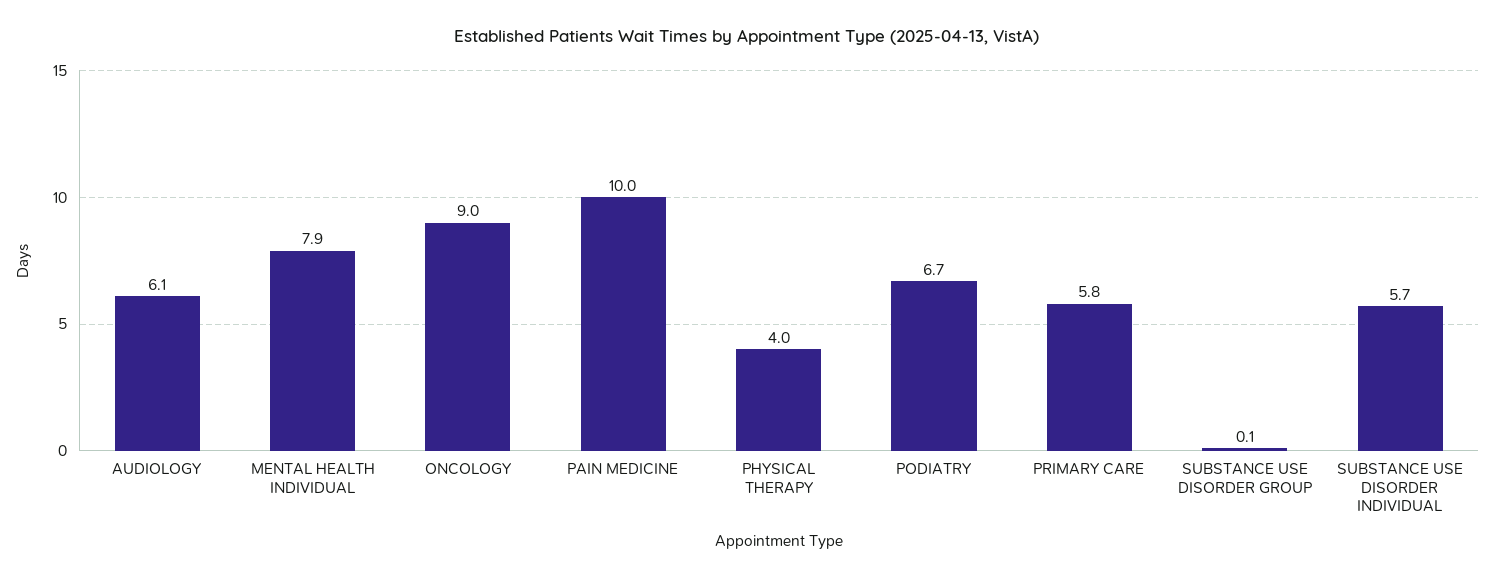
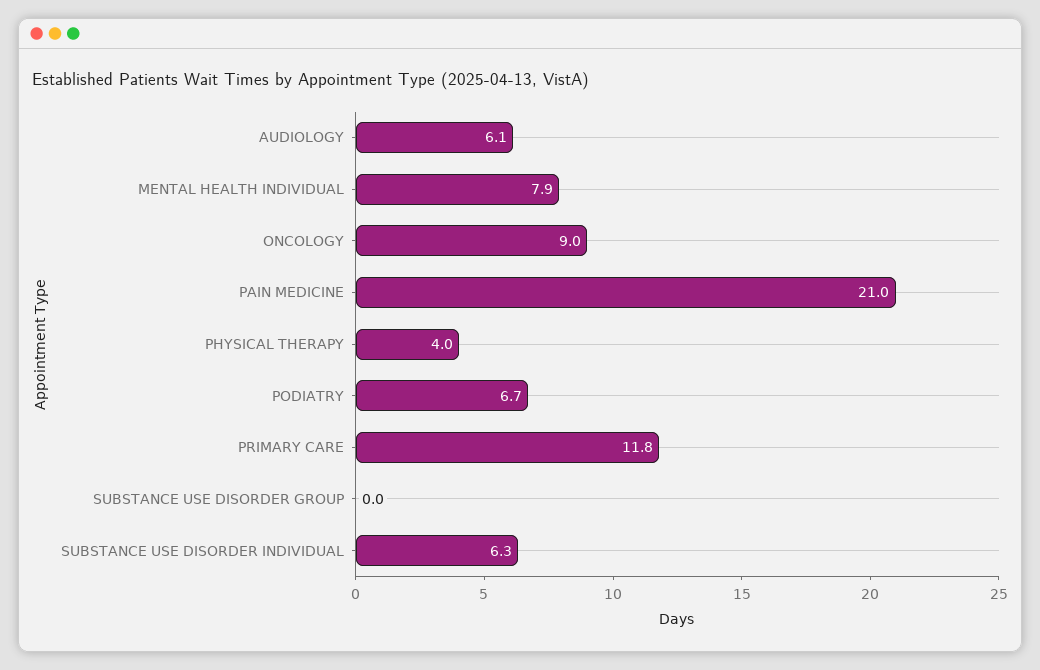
PAIN MEDICINE: 10 -> 21
PRIMARY CARE: 5.8 -> 11.8
SUBSTANCE USE DISORDER GROUP: 0.1 -> 0
SUBSTANCE USE DISORDER INDIVIDUAL: 5.7 -> 6.3

